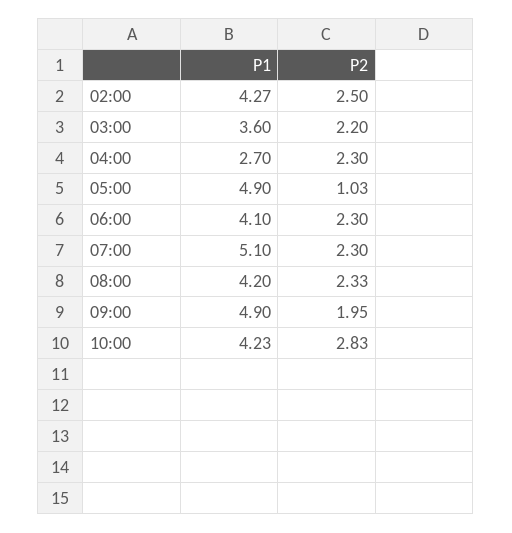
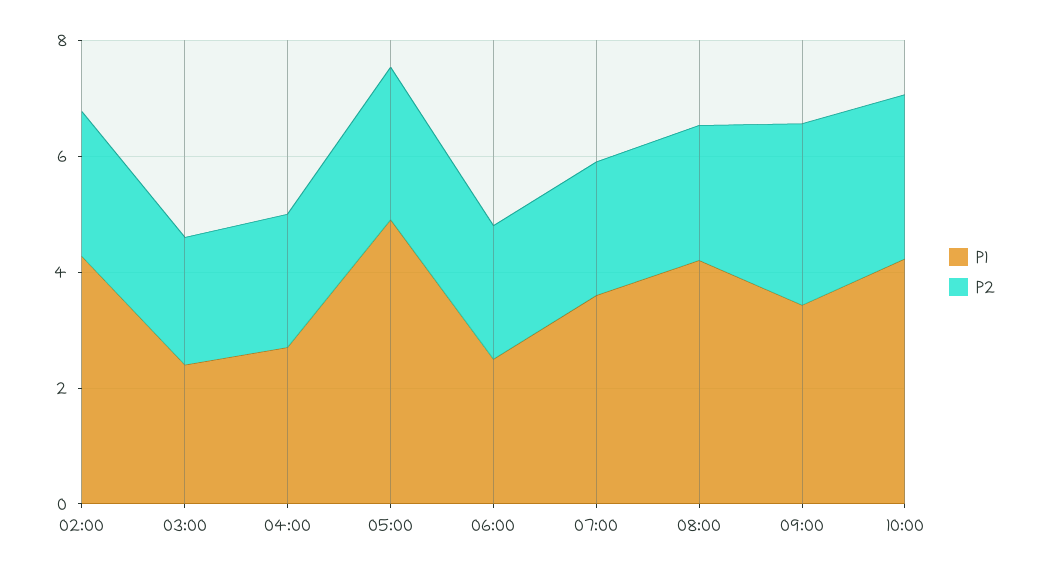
P1, 03:00: 3.6 -> 2.5
P2, 05:00: 1.03 -> 2.5
P1, 06:00: 4.1 -> 2.5
P1, 07:00: 5.1 -> 3.5
P1, 09:00: 4.9 -> 3.5
P2, 09:00: 1.95 -> 3

